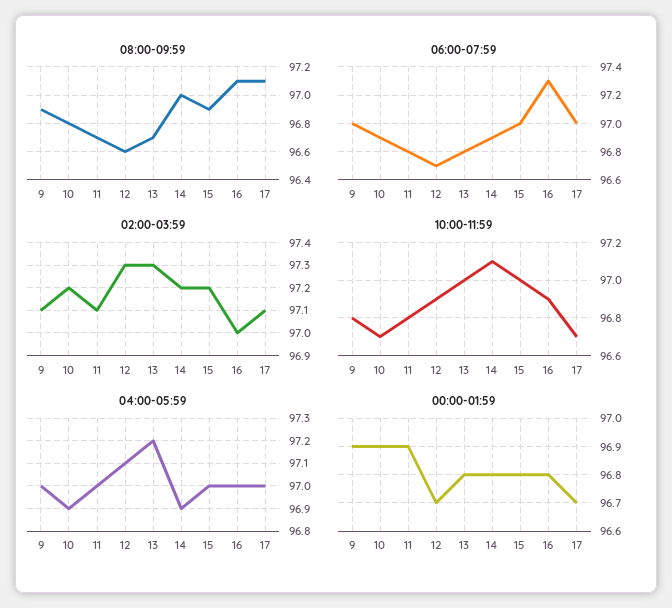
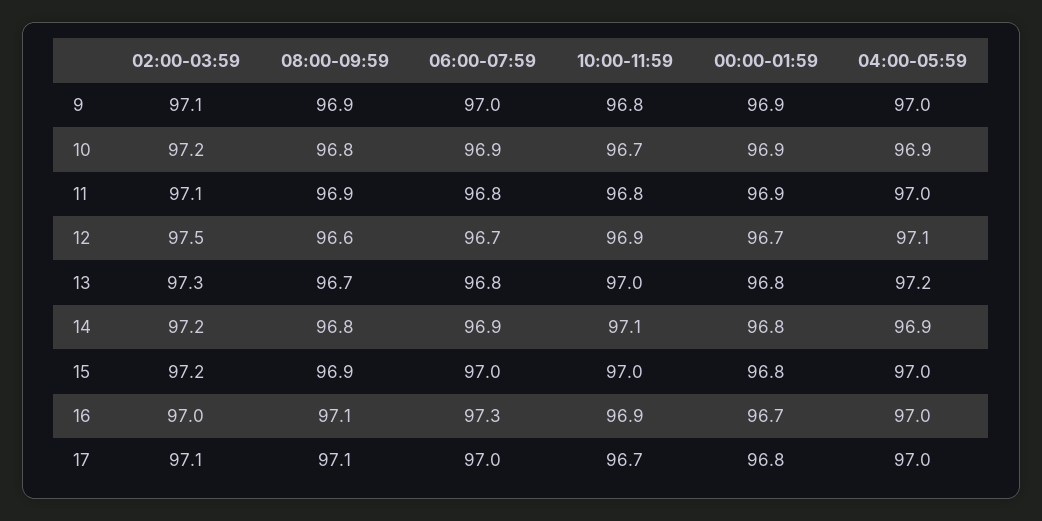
08:00-09:59, 11: 96.7 -> 96.9
08:00-09:59, 14: 97 -> 96.8
02:00-03:59, 12: 97.3 -> 97.5
00:00-01:59, 16: 96.8 -> 96.7
00:00-01:59, 17: 96.7 -> 96.8

